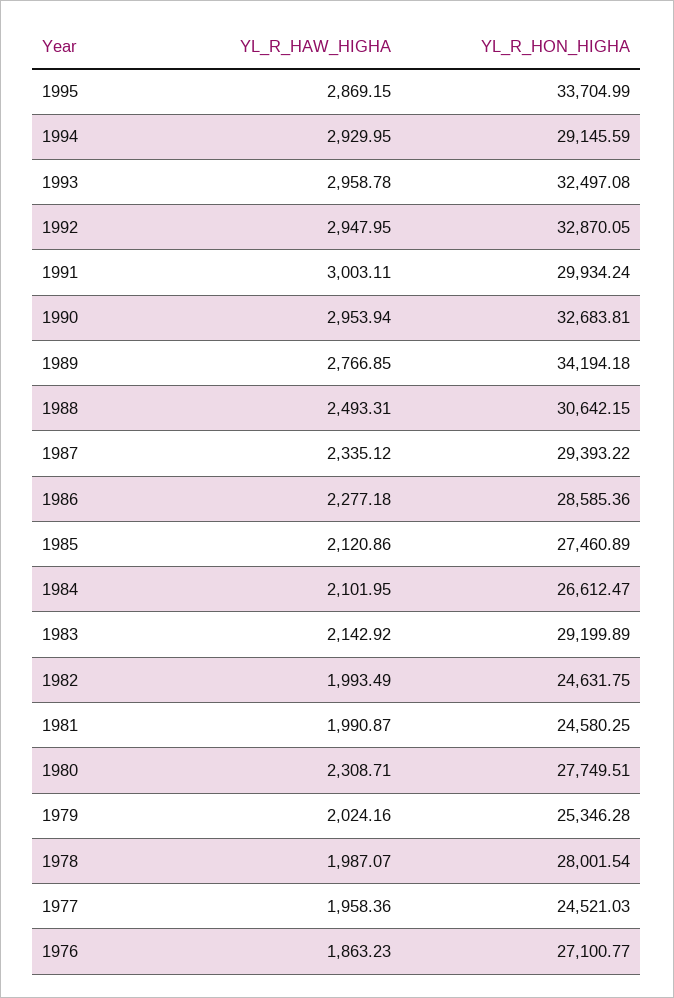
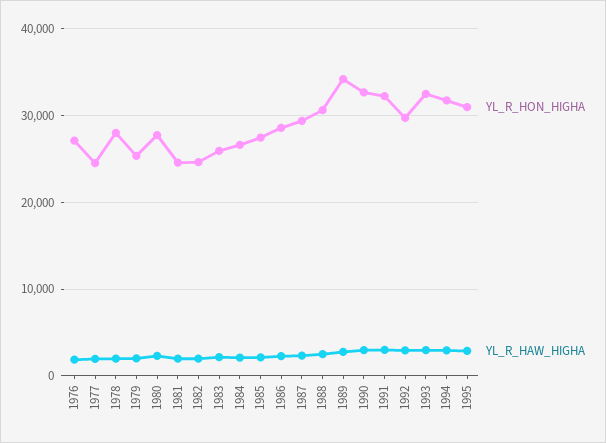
YL_R_HON_HIGHA, 1995: 33704.99 -> 31000
YL_R_HON_HIGHA, 1994: 29145.59 -> 32000
YL_R_HON_HIGHA, 1992: 32870.05 -> 30000
YL_R_HON_HIGHA, 1991: 29934.24 -> 32000
YL_R_HON_HIGHA, 1983: 29199.89 -> 26000

